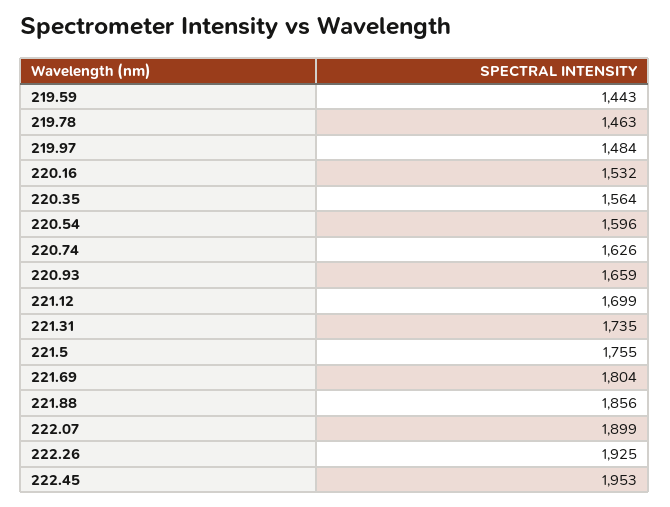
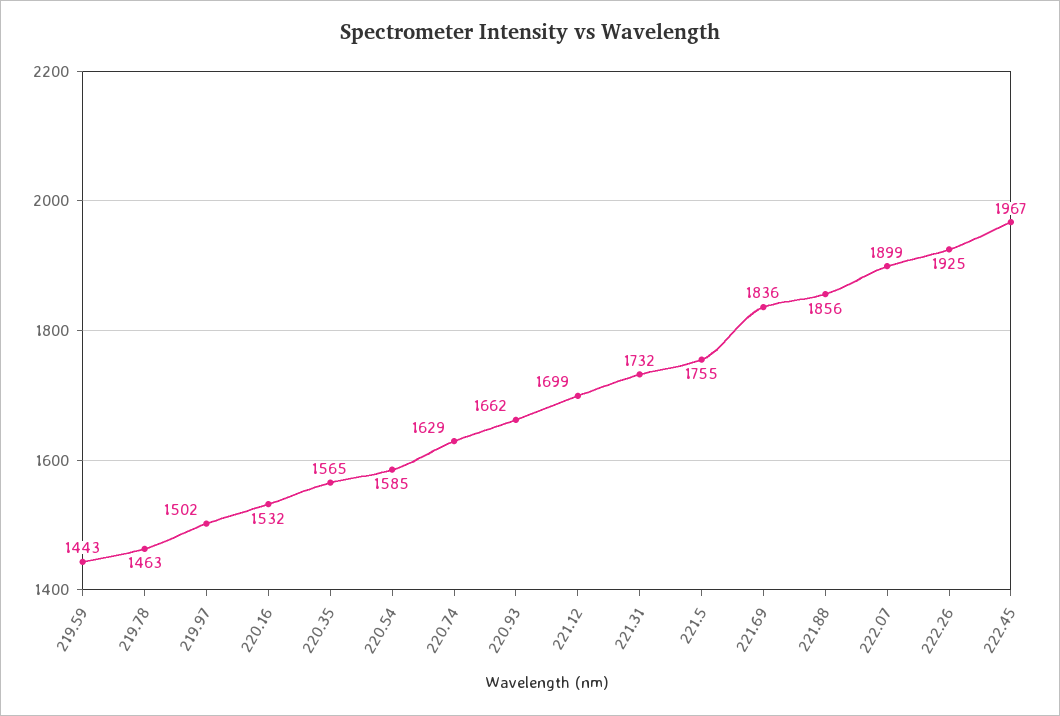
219.97: 1484 -> 1502
220.35: 1564 -> 1565
220.54: 1596 -> 1585
220.74: 1626 -> 1629
220.93: 1659 -> 1662
221.31: 1735 -> 1732
221.69: 1804 -> 1836
222.45: 1953 -> 1967

